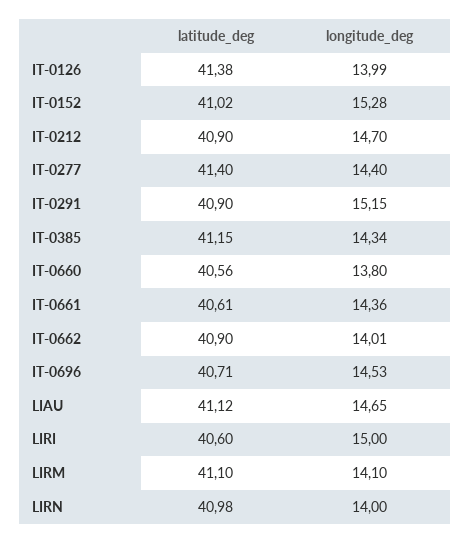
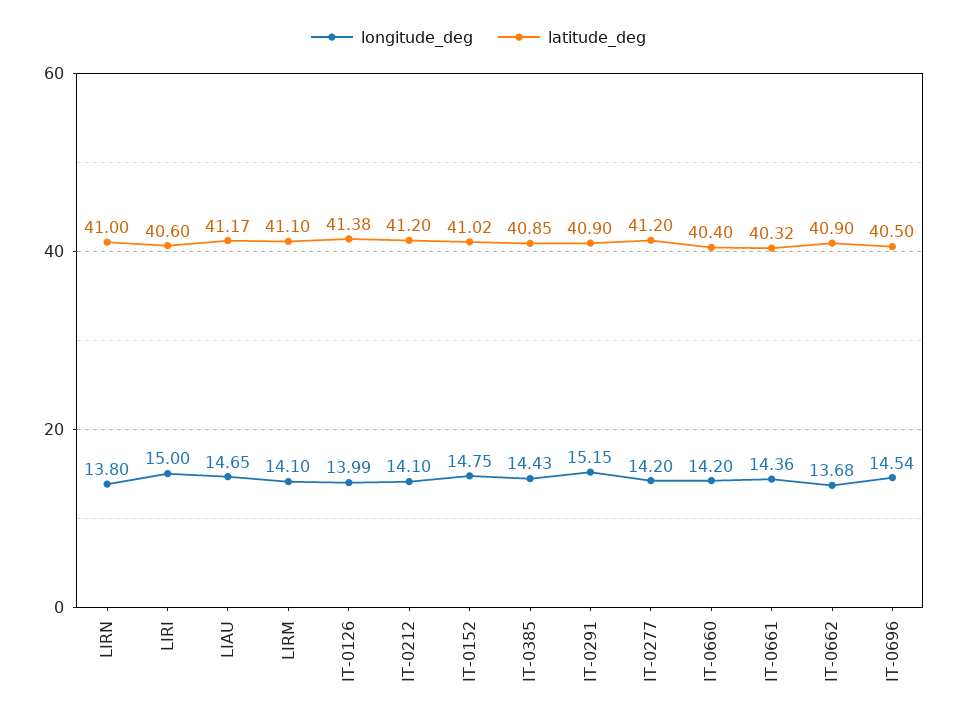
longitude_deg, IT-0152: 15.28 -> 14.75
latitude_deg, IT-0212: 40.9 -> 41.2
longitude_deg, IT-0212: 14.7 -> 14.1
latitude_deg, IT-0277: 41.4 -> 41.2
longitude_deg, IT-0277: 14.4 -> 14.2
latitude_deg, IT-0385: 41.15 -> 40.85
longitude_deg, IT-0385: 14.34 -> 14.43
latitude_deg, IT-0660: 40.56 -> 40.4
longitude_deg, IT-0660: 13.8 -> 14.2
latitude_deg, IT-0661: 40.61 -> 40.32
longitude_deg, IT-0662: 14.01 -> 13.68
latitude_deg, IT-0696: 40.71 -> 40.5
longitude_deg, IT-0696: 14.53 -> 14.54
latitude_deg, LIAU: 41.12 -> 41.17
latitude_deg, LIRN: 40.98 -> 41
longitude_deg, LIRN: 14 -> 13.8

